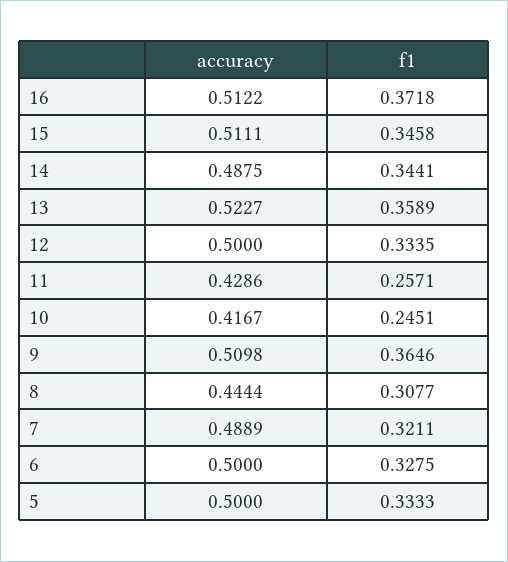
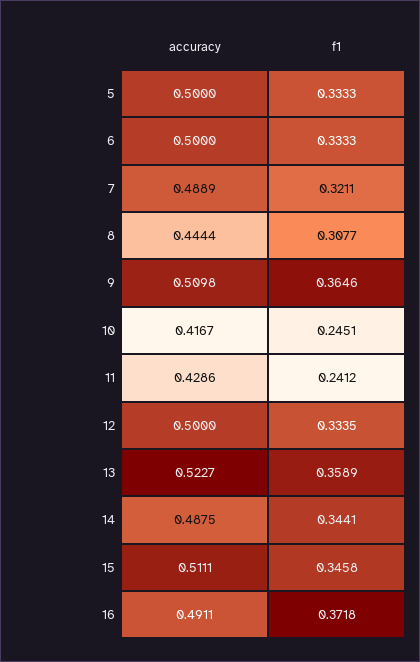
accuracy, 16: 0.5122 -> 0.4911
f1, 11: 0.2571 -> 0.2412
f1, 6: 0.3275 -> 0.3333

